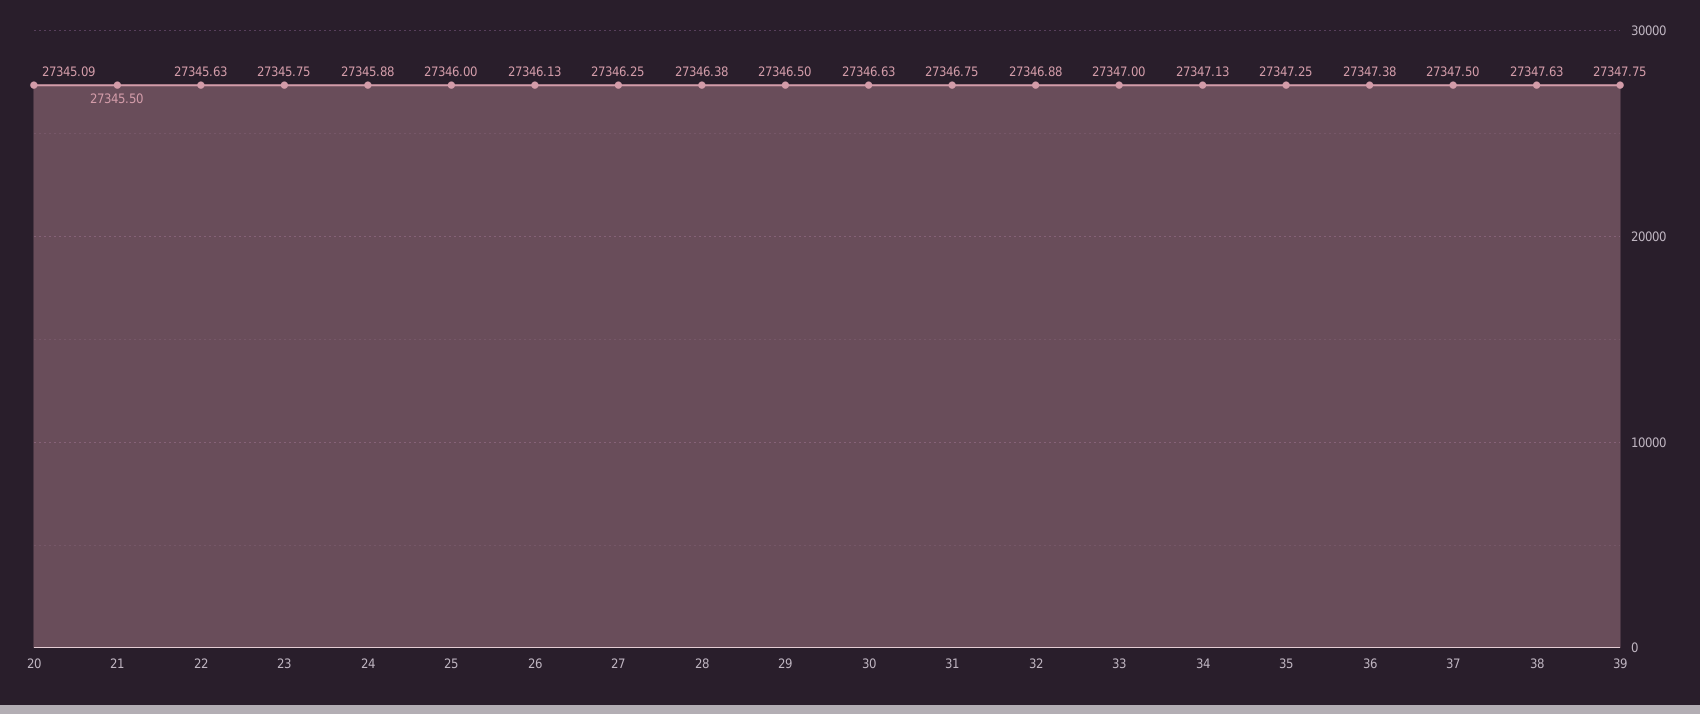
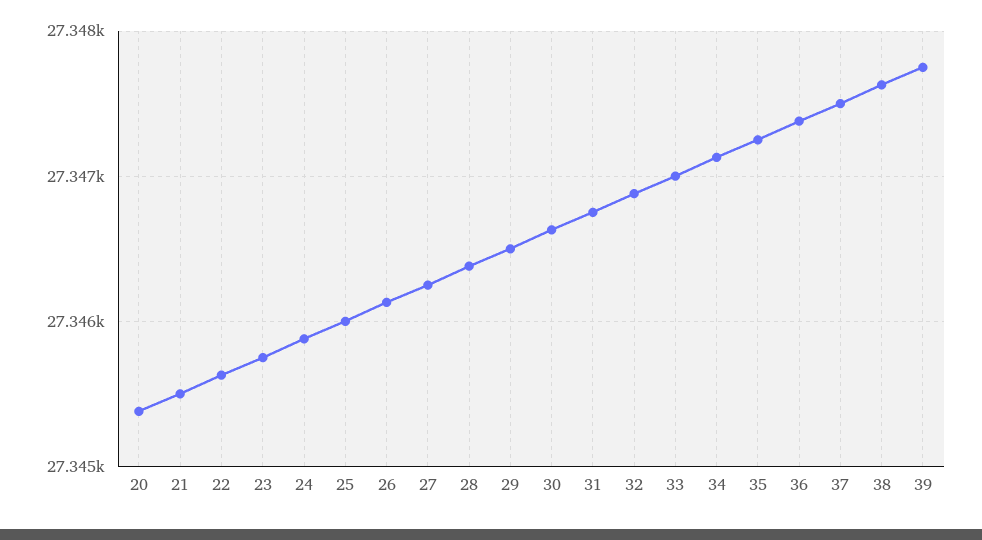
20: 27345.09 -> 27345.4

